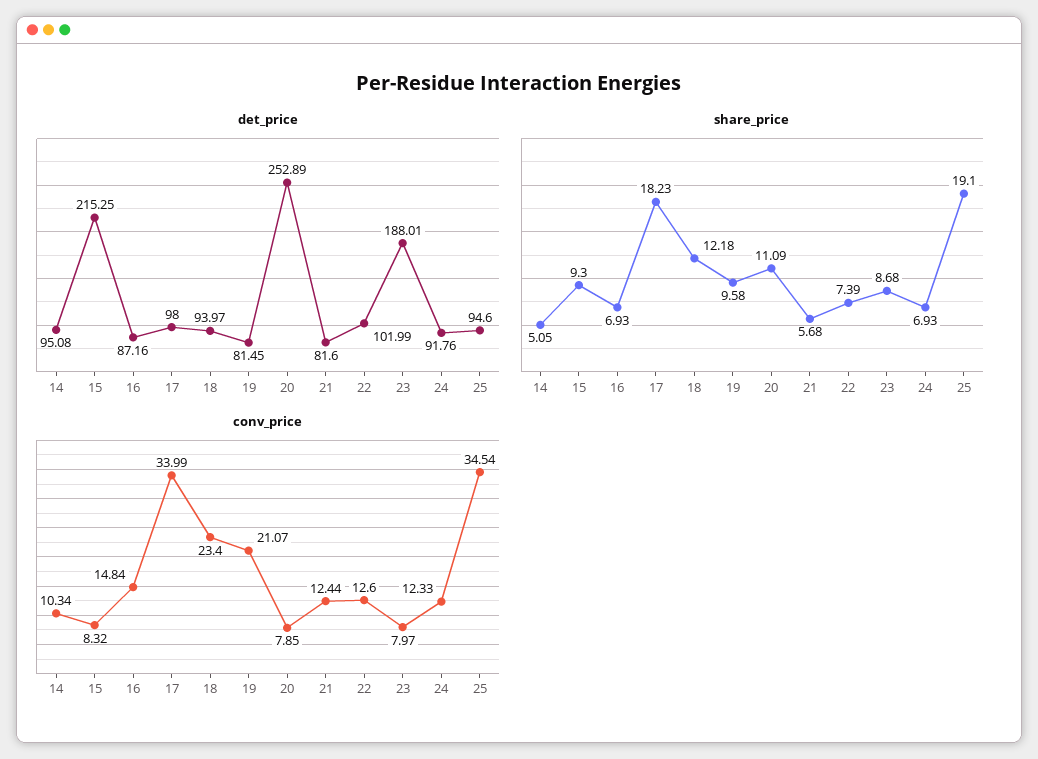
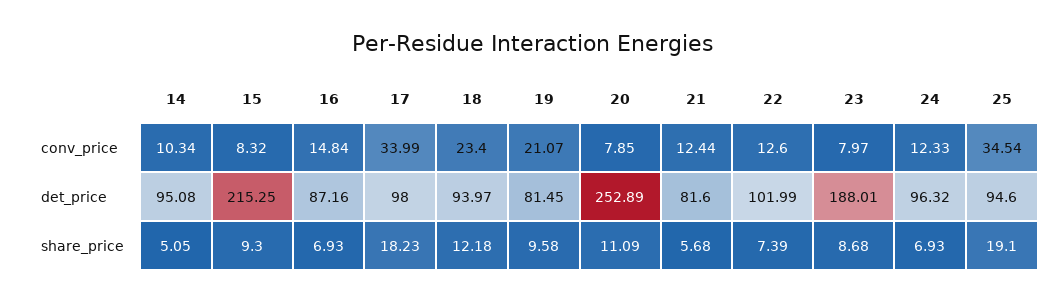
det_price, 24: 91.76 -> 96.32

